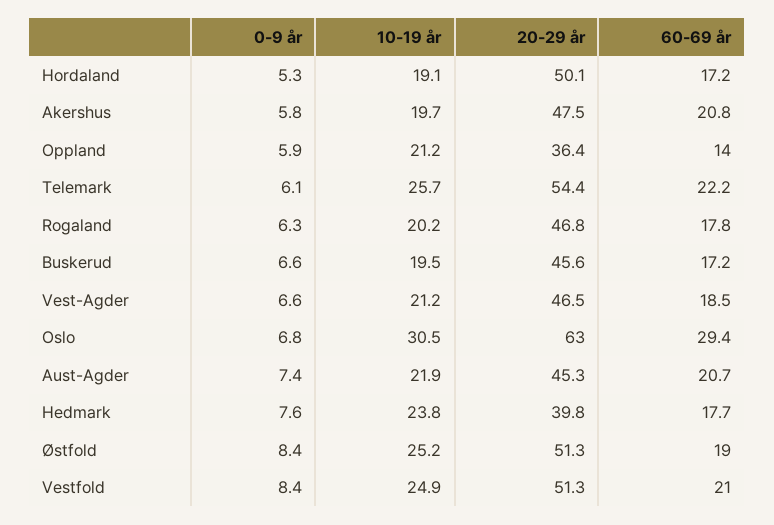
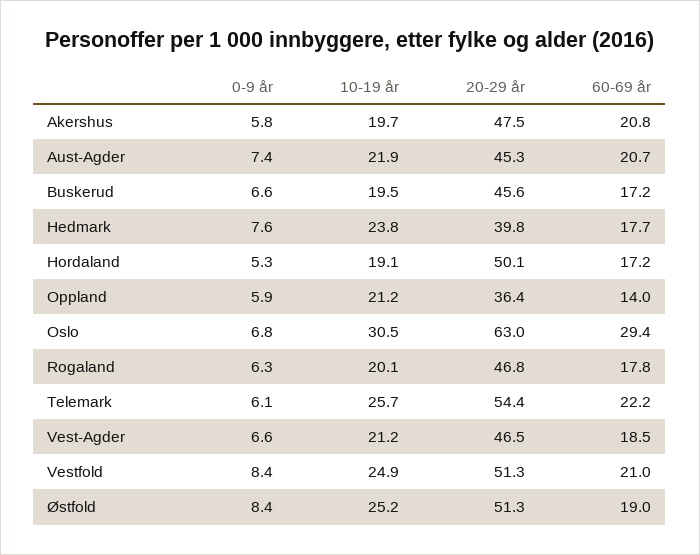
10-19 år, Rogaland: 20.2 -> 20.1

